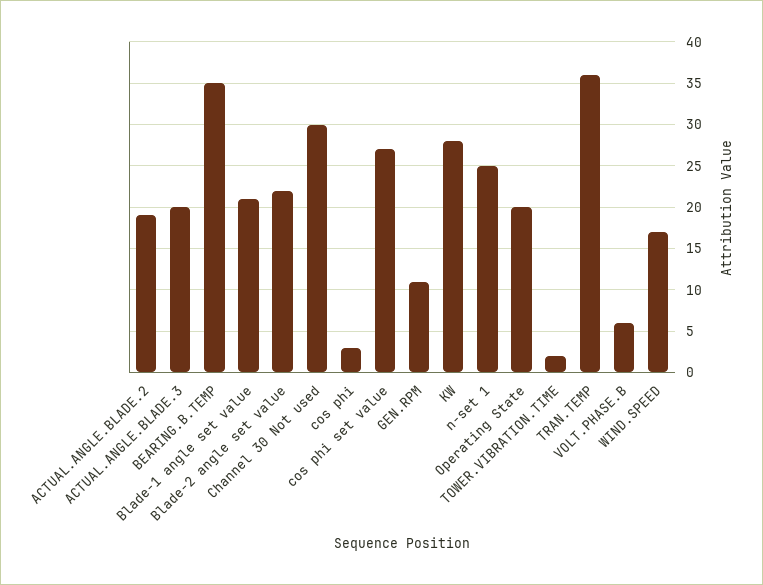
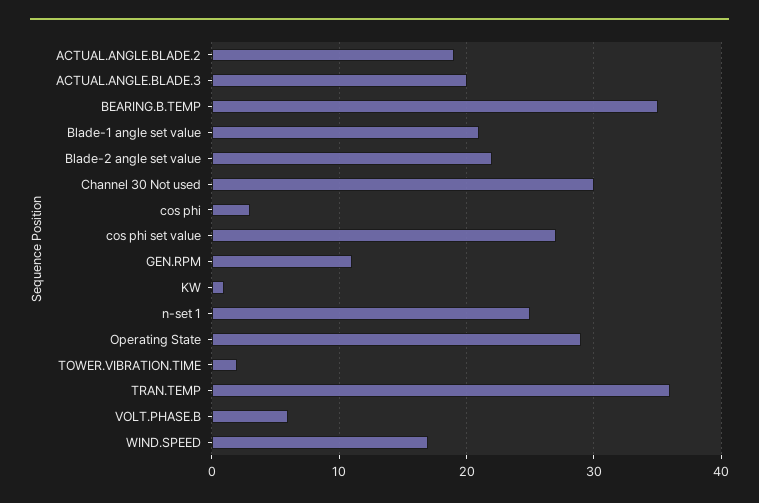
KW: 28 -> 1
Operating State: 20 -> 29

